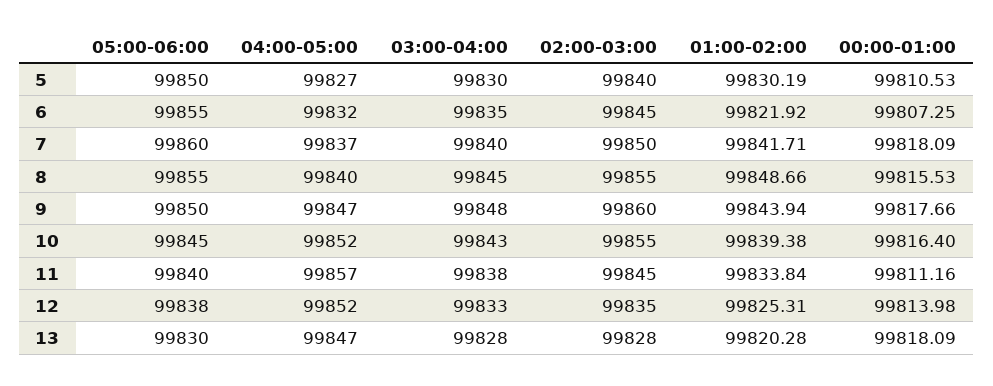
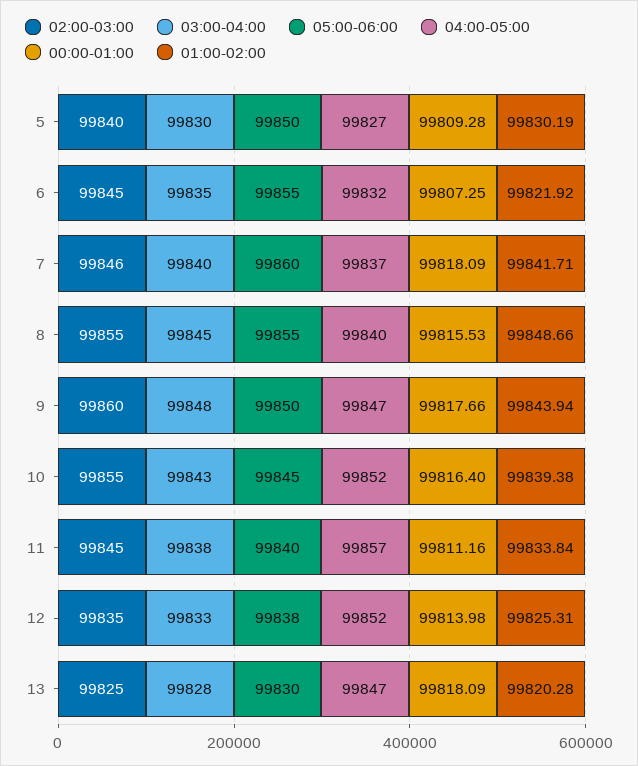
00:00-01:00, 5: 99810.53 -> 99809.28
02:00-03:00, 7: 99850 -> 99846
02:00-03:00, 13: 99828 -> 99825

